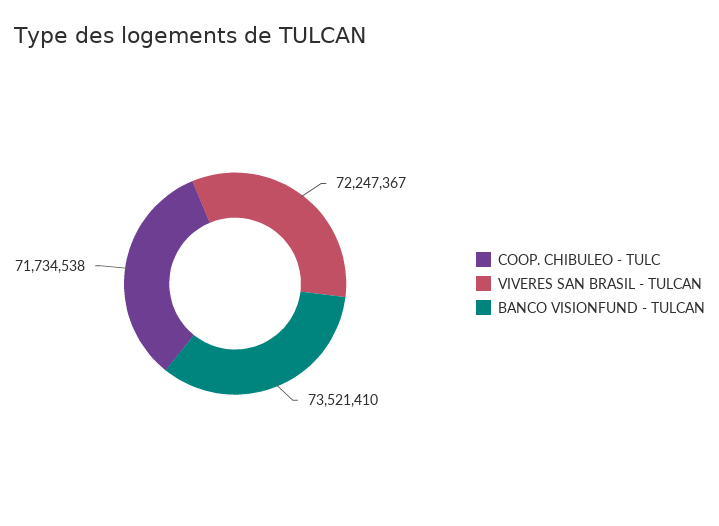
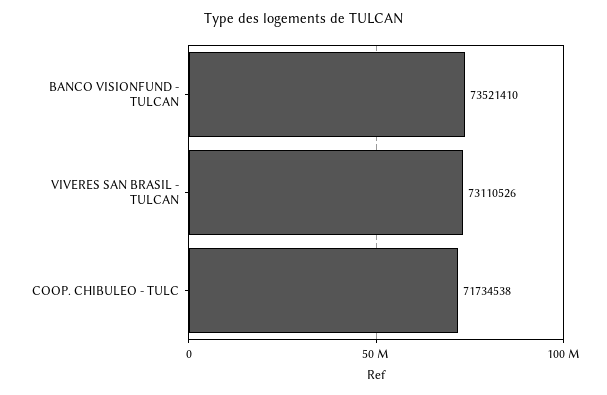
VIVERES SAN BRASIL - TULCAN: 72247367 -> 73110526

